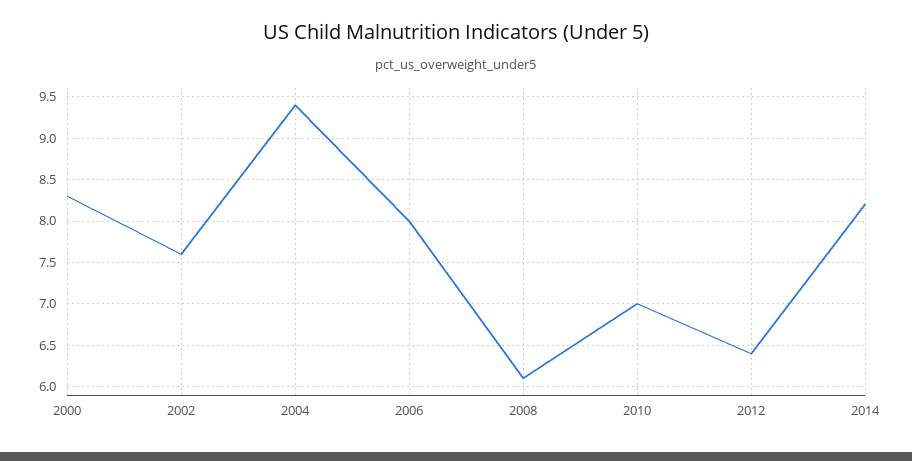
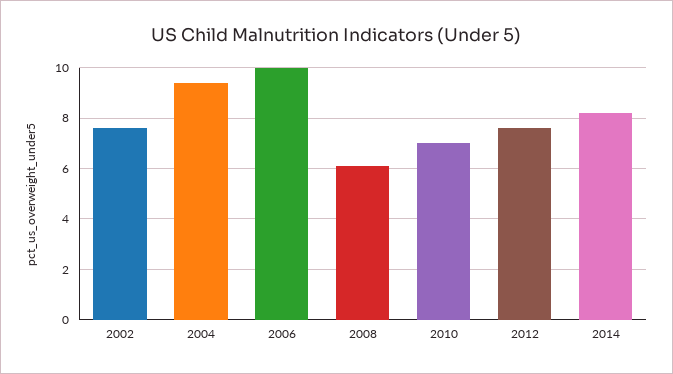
2000: 8.3 -> none
2006: 8 -> 10
2012: 6.4 -> 7.5

